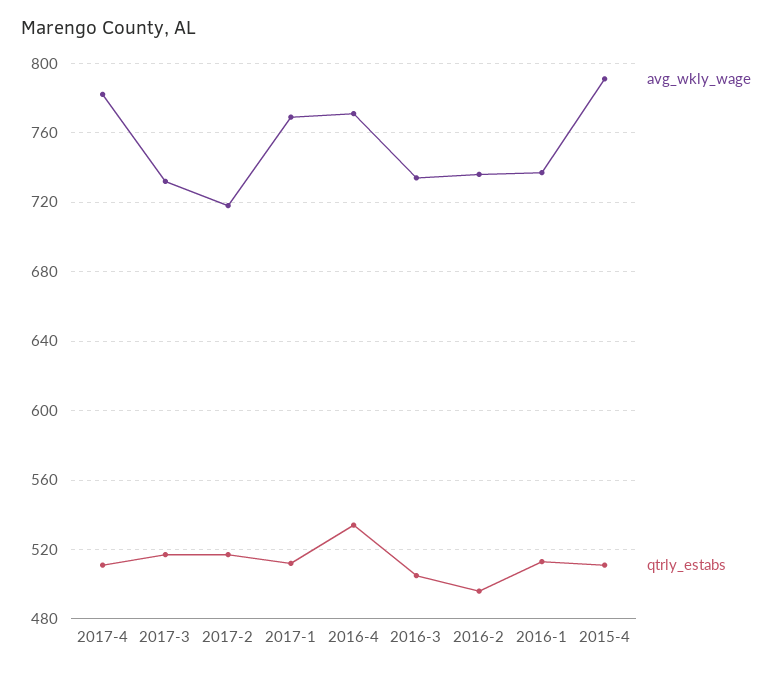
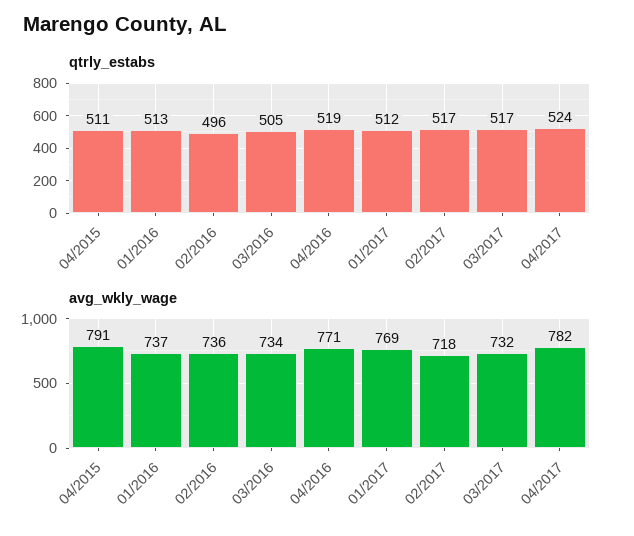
qtrly_estabs, 2017-4: 510 -> 524
qtrly_estabs, 2016-4: 535 -> 519

